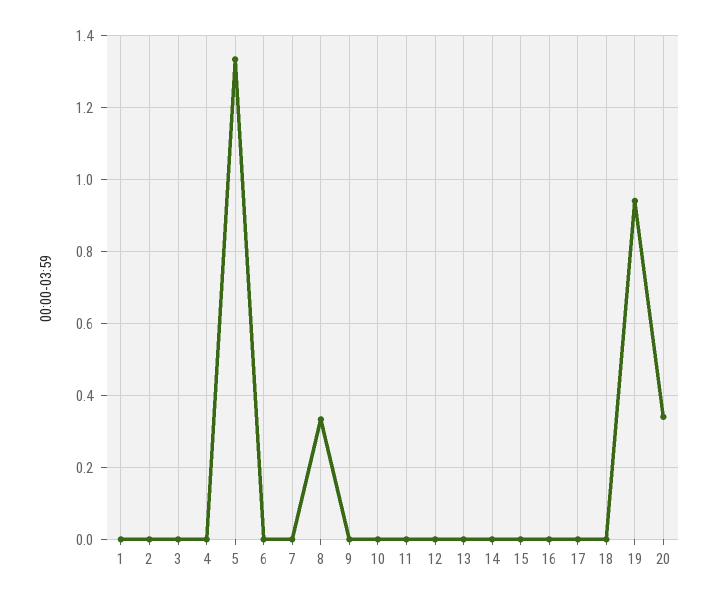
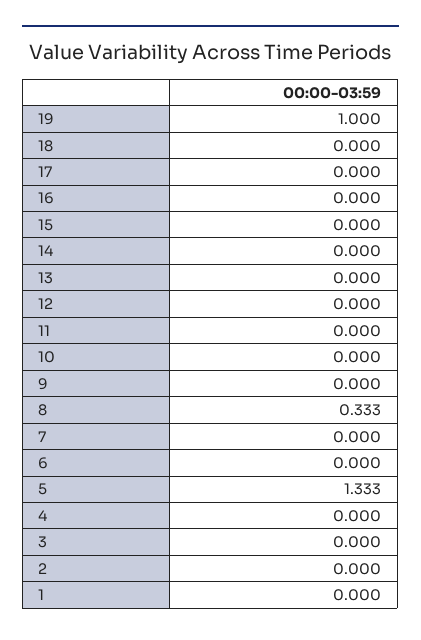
19: 0.94 -> 1
20: 0.34 -> none

